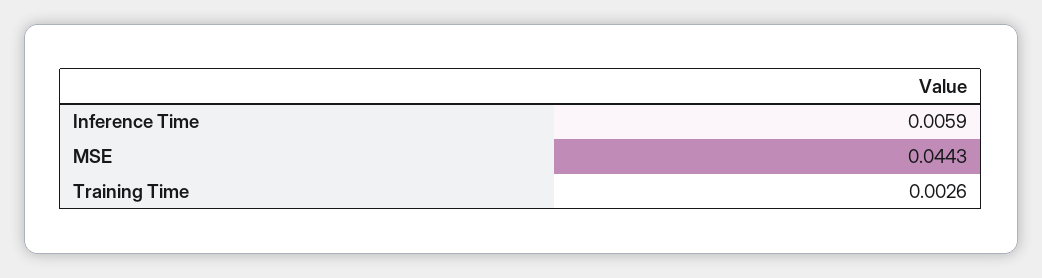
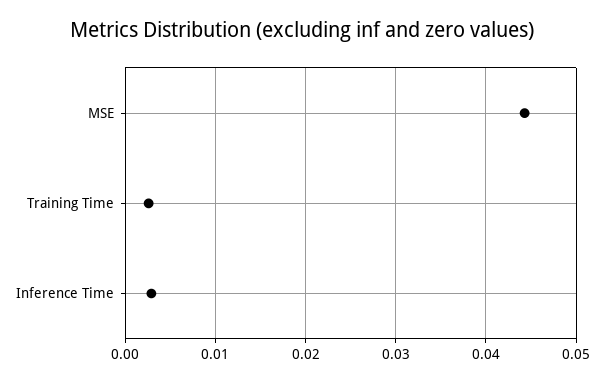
Inference Time: 0.0059 -> 0.003

